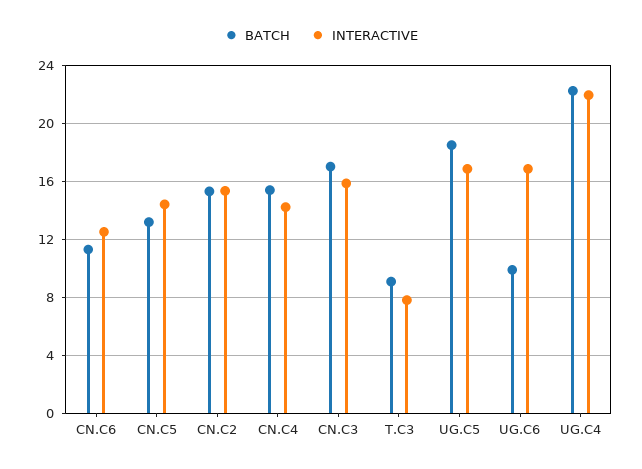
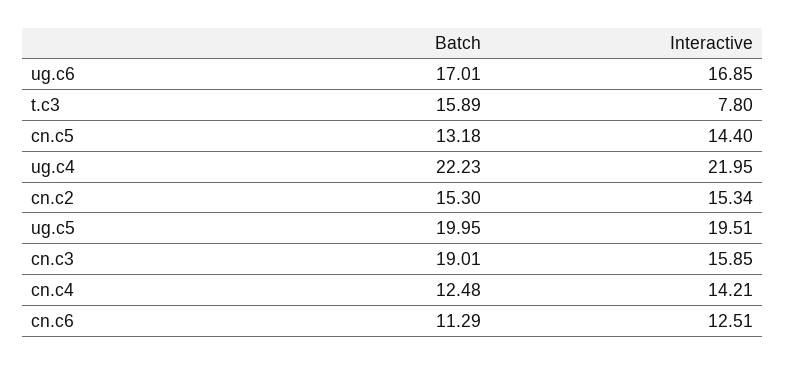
BATCH, CN.C4: 15.5 -> 12.48
BATCH, CN.C3: 17 -> 19.01
BATCH, T.C3: 9 -> 15.89
BATCH, UG.C5: 18.5 -> 19.95
INTERACTIVE, UG.C5: 17 -> 19.51
BATCH, UG.C6: 10 -> 17.01

